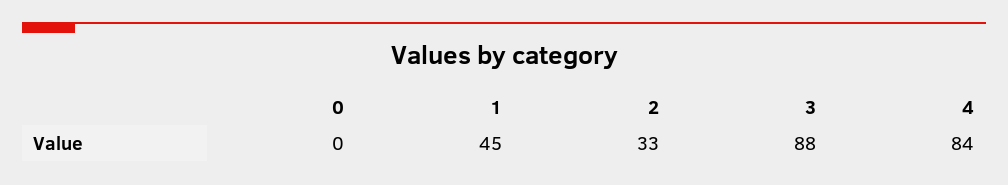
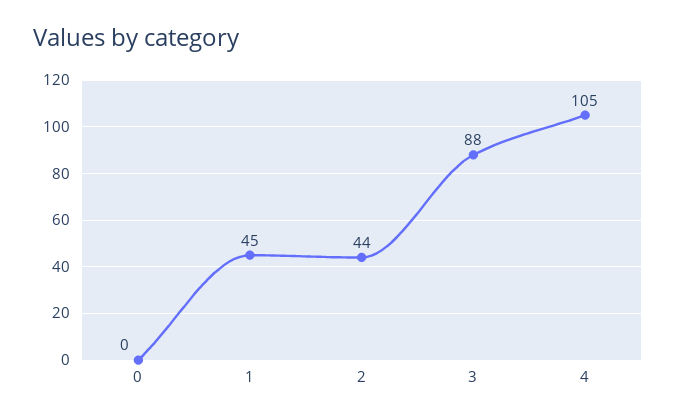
2: 33 -> 44
4: 84 -> 105

